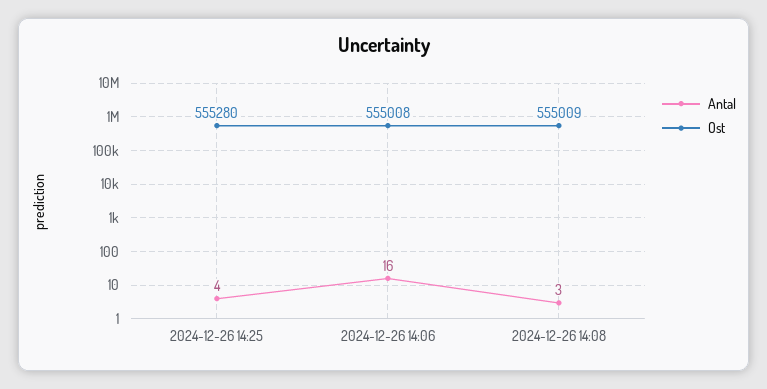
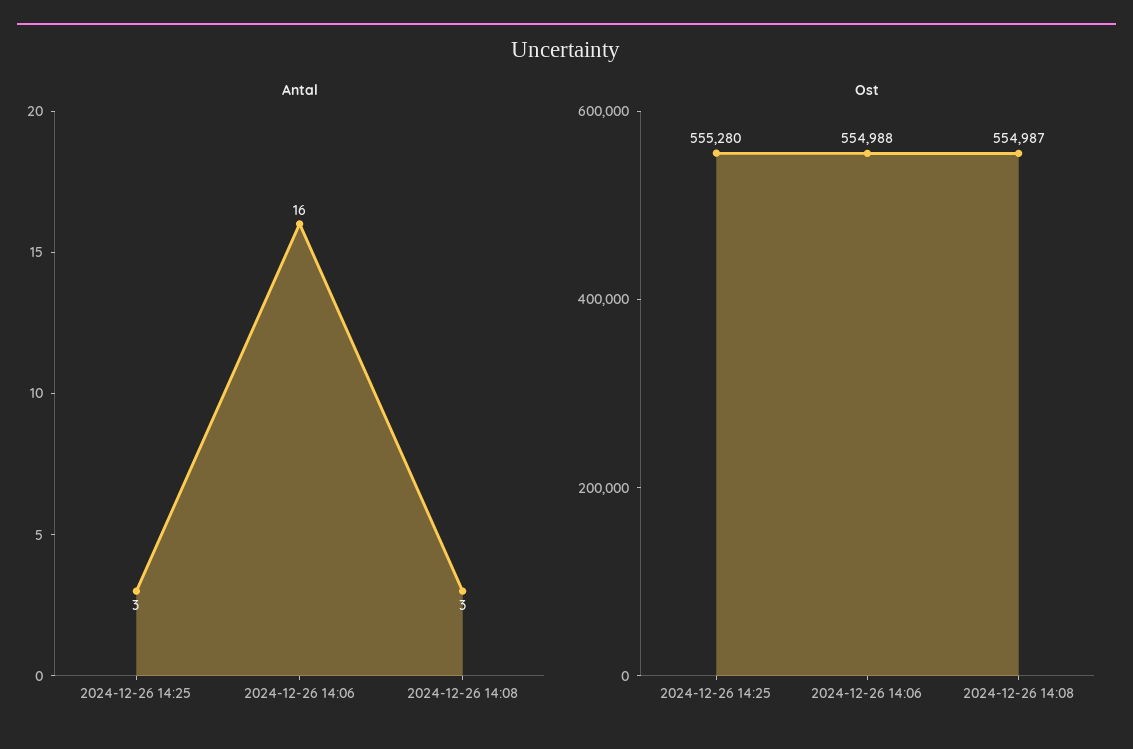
Antal, 2024-12-26 14:25: 4 -> 3
Ost, 2024-12-26 14:06: 555008 -> 554988
Ost, 2024-12-26 14:08: 555009 -> 554987

